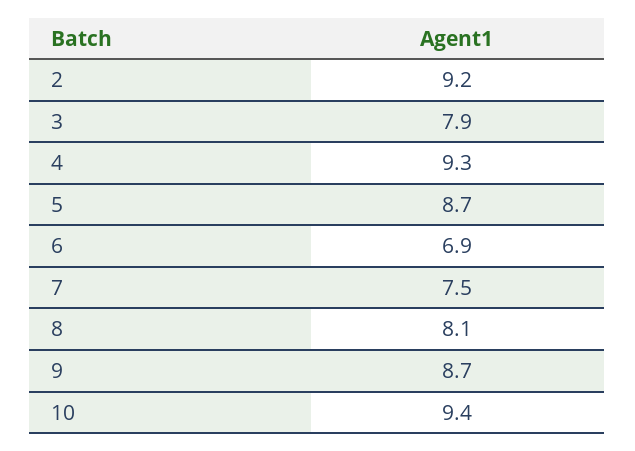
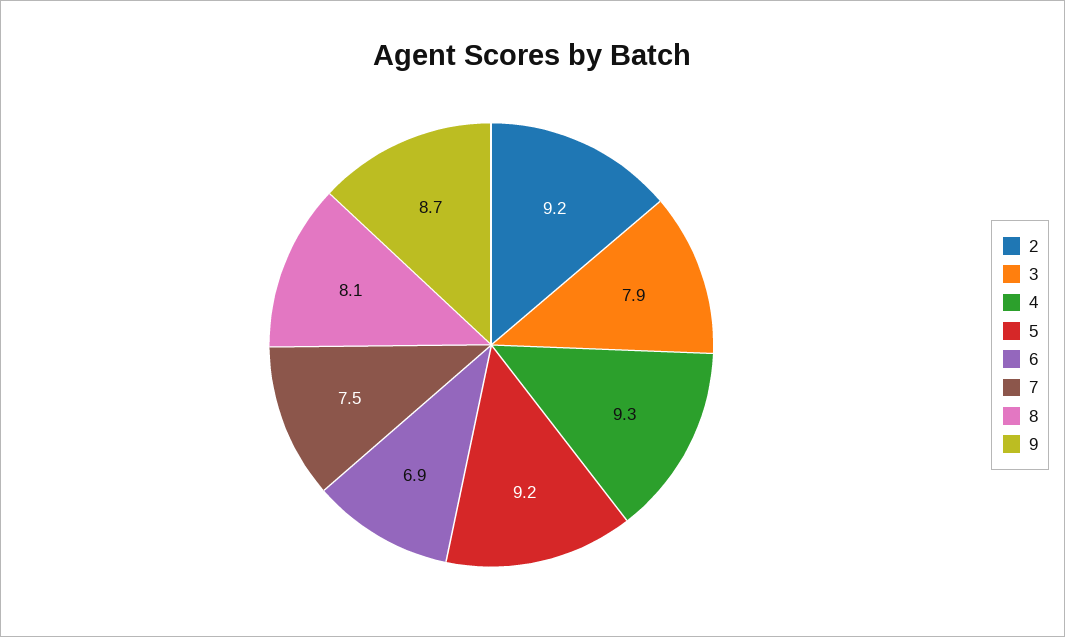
5: 8.7 -> 9.2
10: 9.4 -> none

